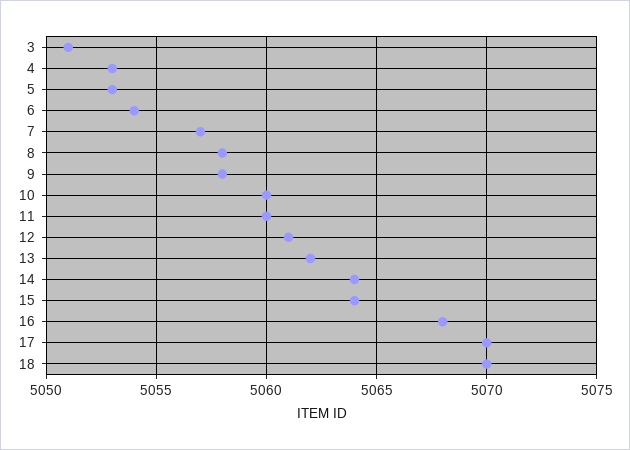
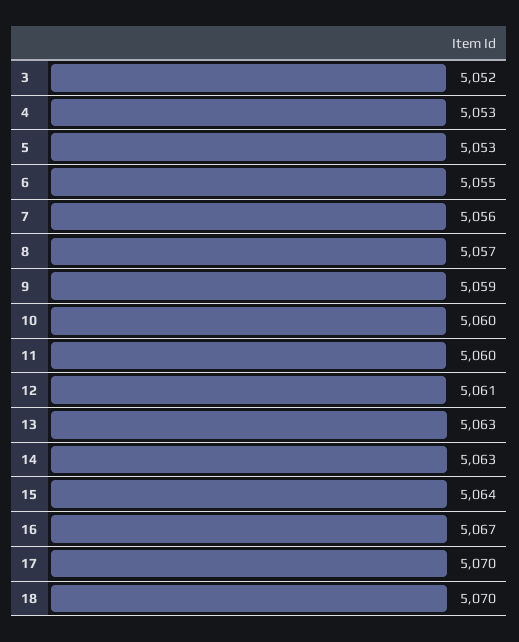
3: 5051 -> 5052
6: 5054 -> 5055
7: 5057 -> 5056
8: 5058 -> 5057
9: 5058 -> 5059
13: 5062 -> 5063
14: 5064 -> 5063
16: 5068 -> 5067

